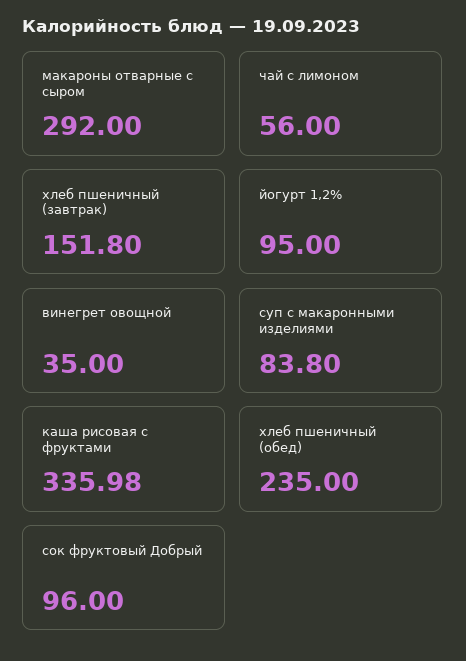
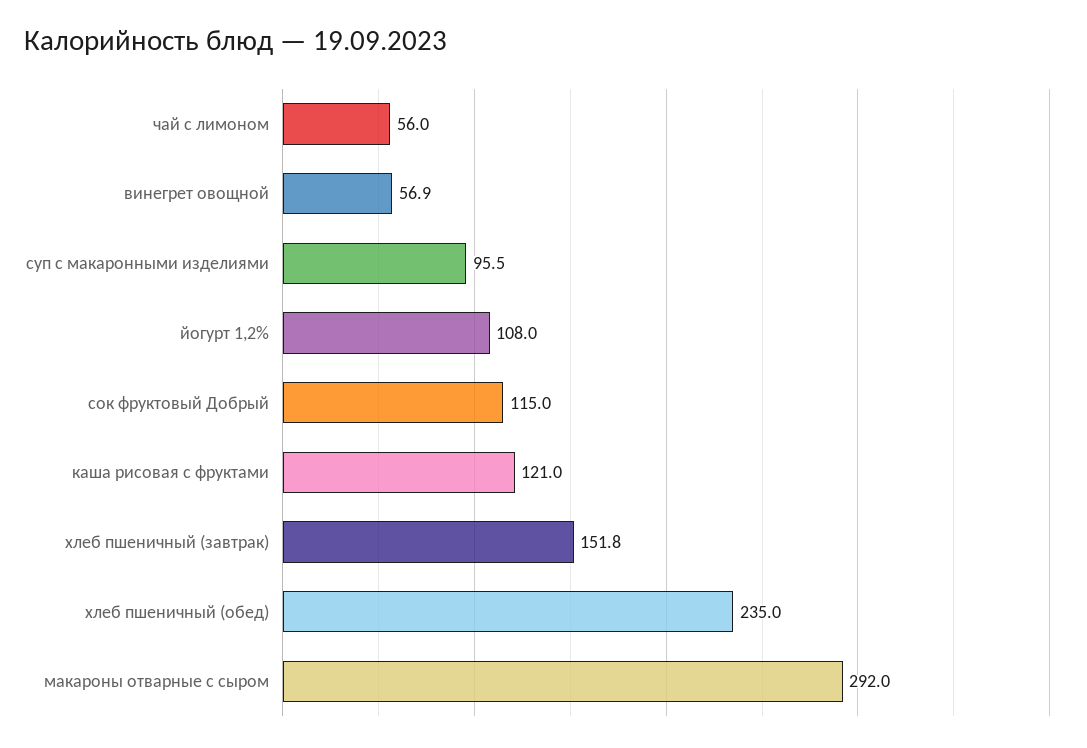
йогурт 1,2%: 95 -> 108
винегрет овощной: 35 -> 56.9
суп с макаронными изделиями: 83.8 -> 95.5
каша рисовая с фруктами: 335.98 -> 121
сок фруктовый Добрый: 96 -> 115

